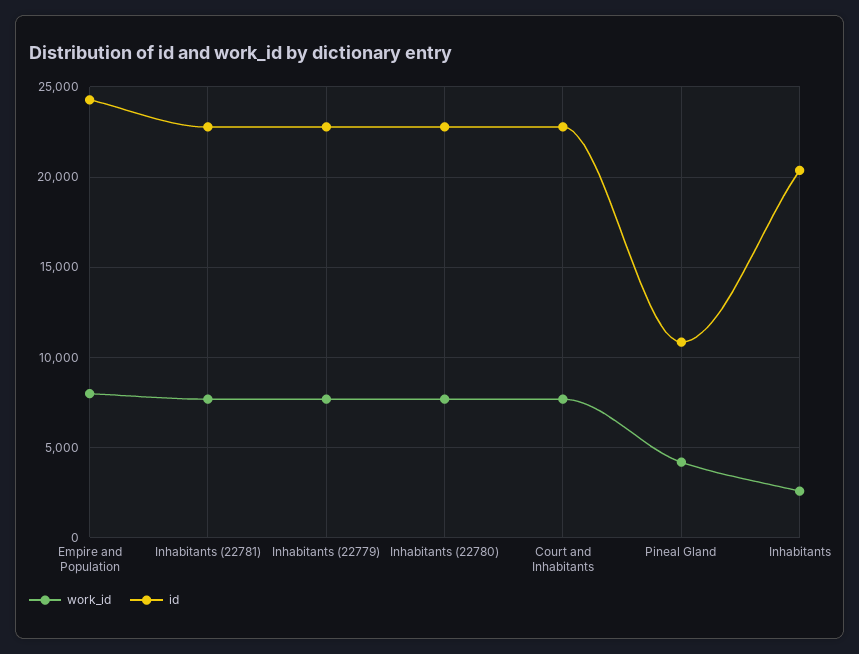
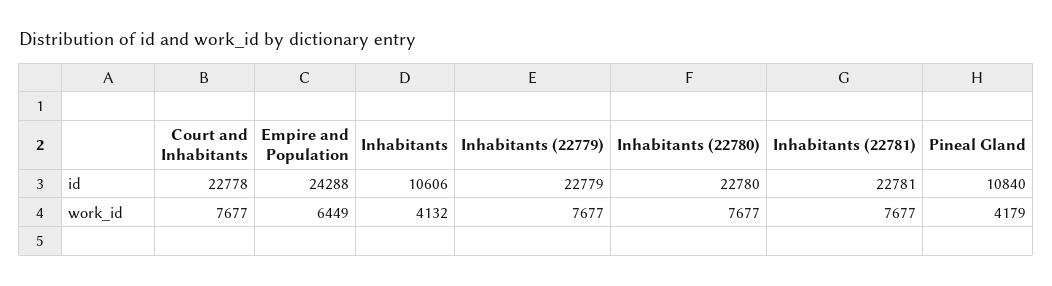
work_id, Empire and Population: 8000 -> 6449
work_id, Inhabitants: 2500 -> 4132
id, Inhabitants: 20500 -> 10606

